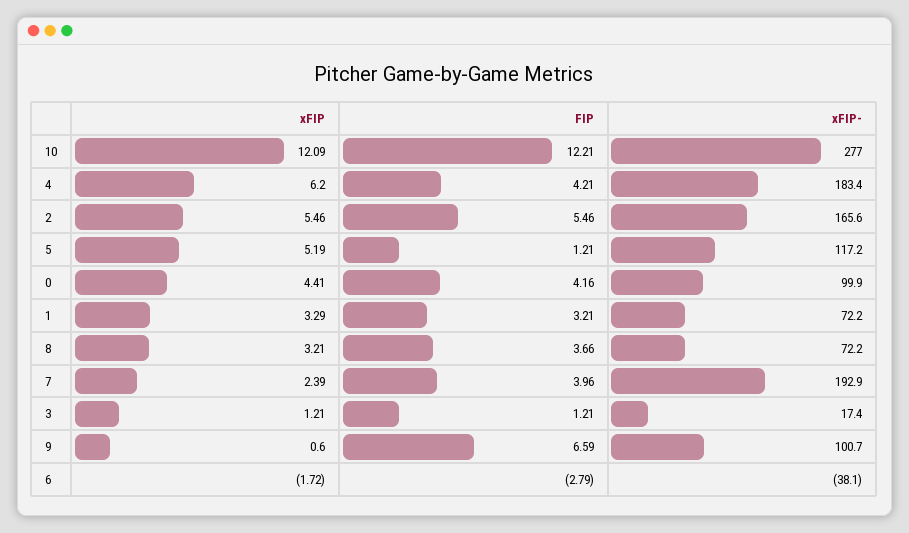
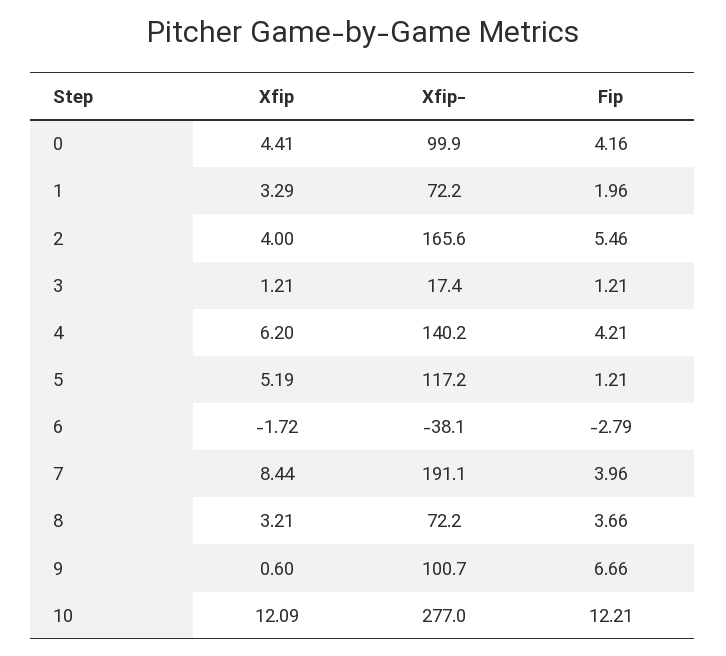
xFIP-, 4: 183.4 -> 140.2
xFIP, 2: 5.46 -> 4
FIP, 1: 3.21 -> 1.96
xFIP, 7: 2.39 -> 8.44
xFIP-, 7: 192.9 -> 191.1
FIP, 9: 6.59 -> 6.66

